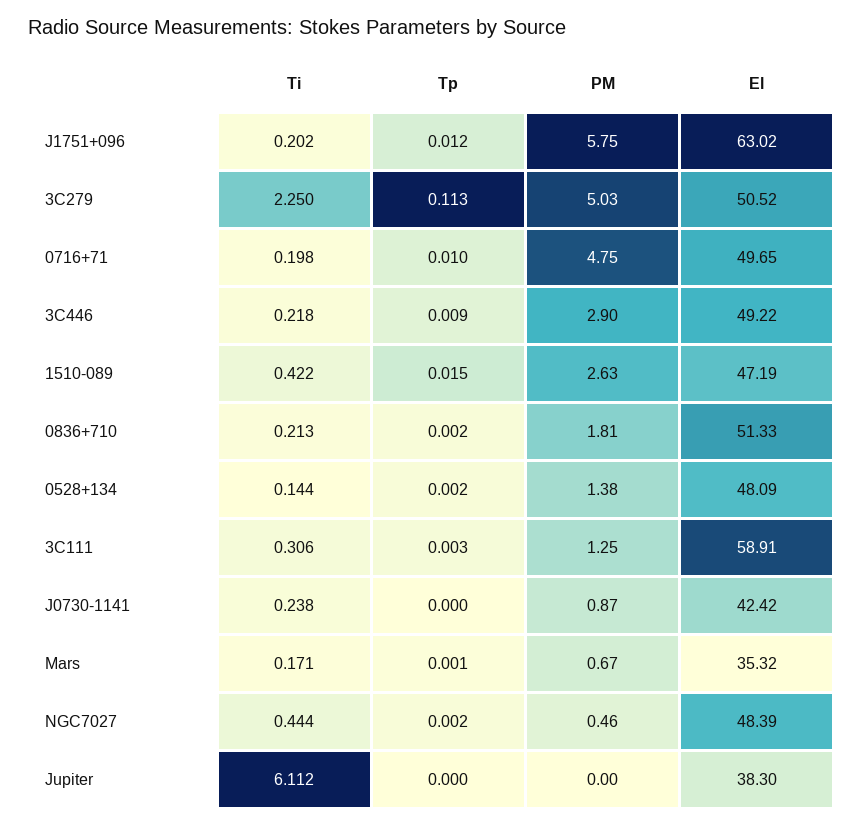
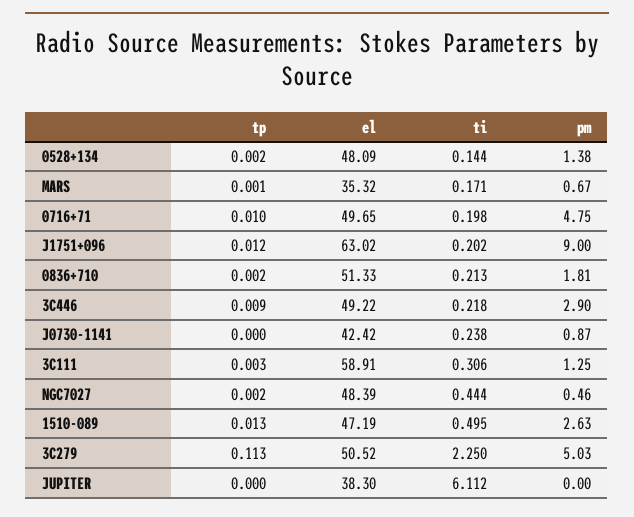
PM, J1751+096: 5.75 -> 9
Ti, 1510-089: 0.422 -> 0.495
Tp, 1510-089: 0.015 -> 0.013

